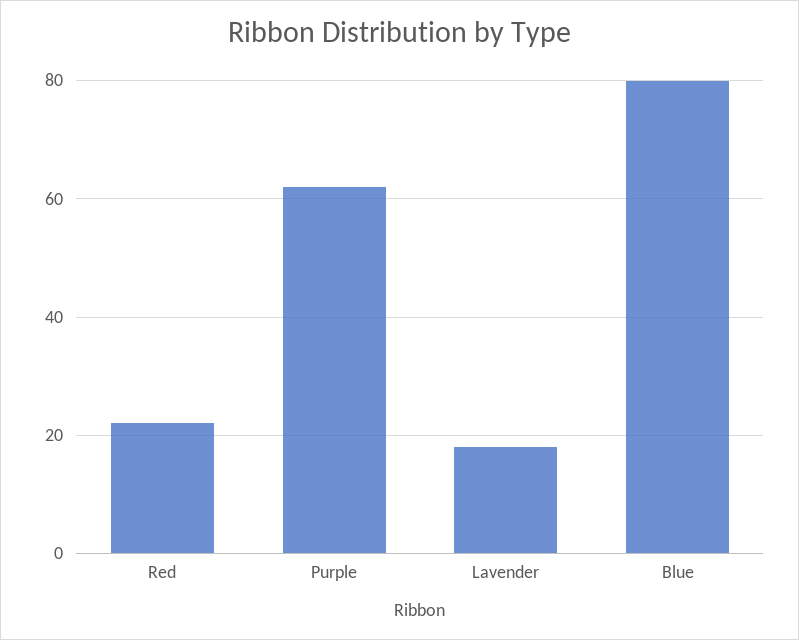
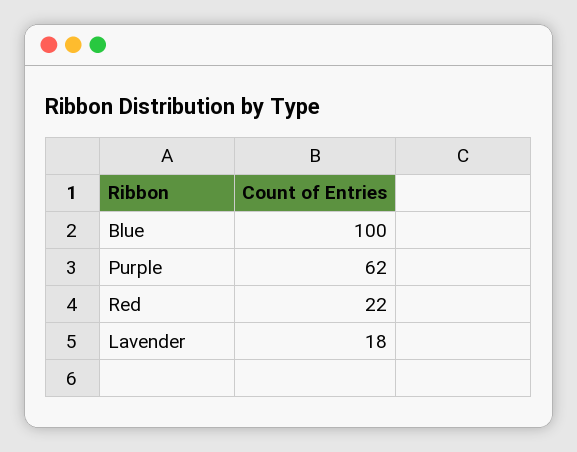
Blue: 80 -> 100

